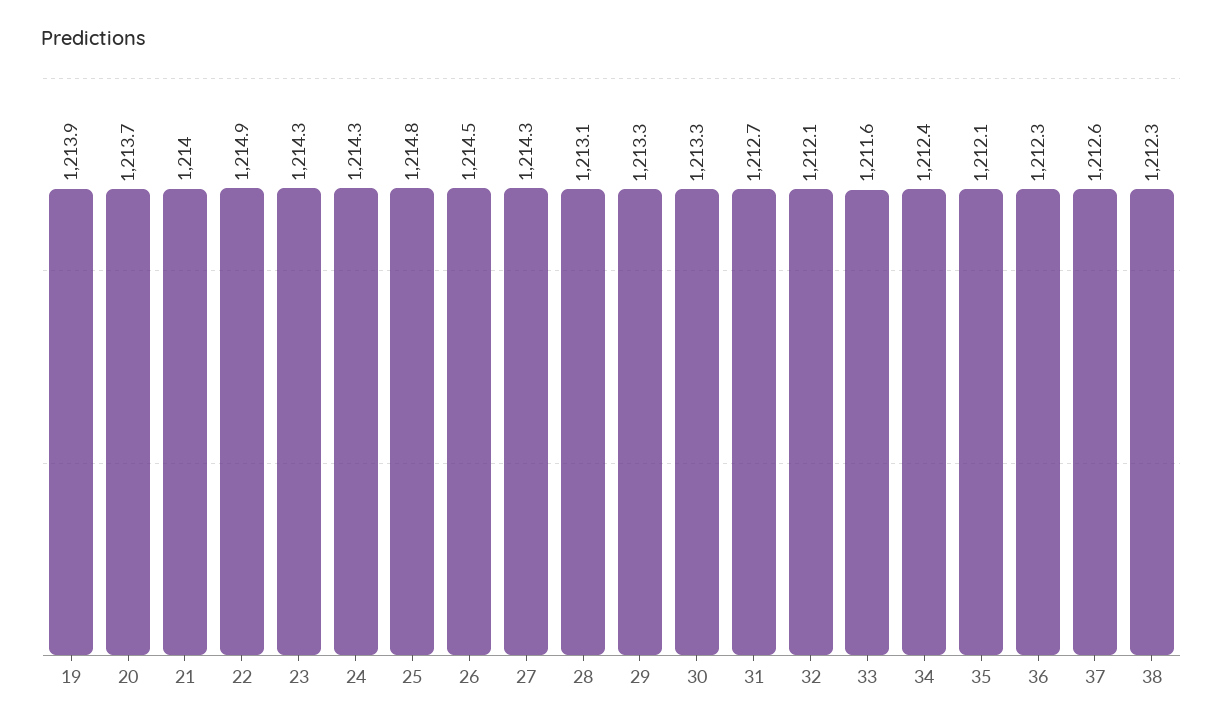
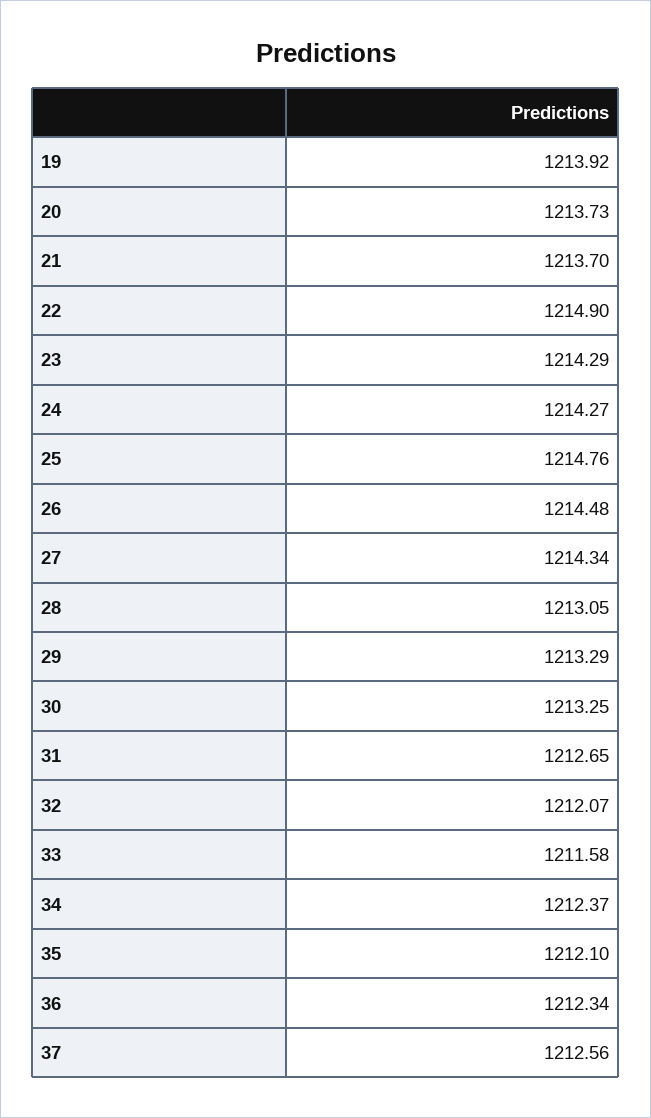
21: 1214 -> 1213.7
38: 1212.3 -> none

